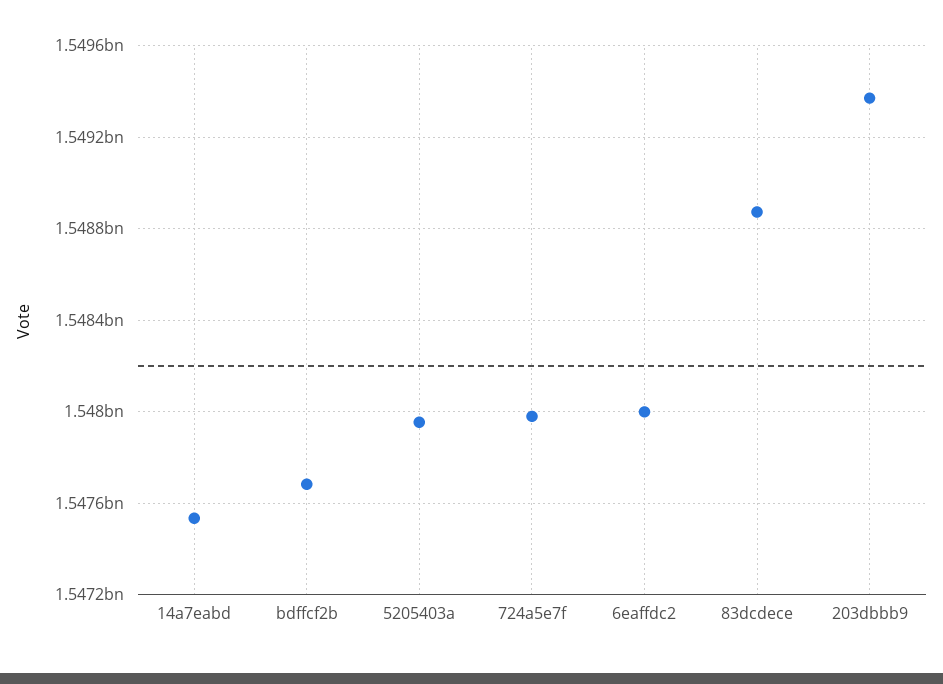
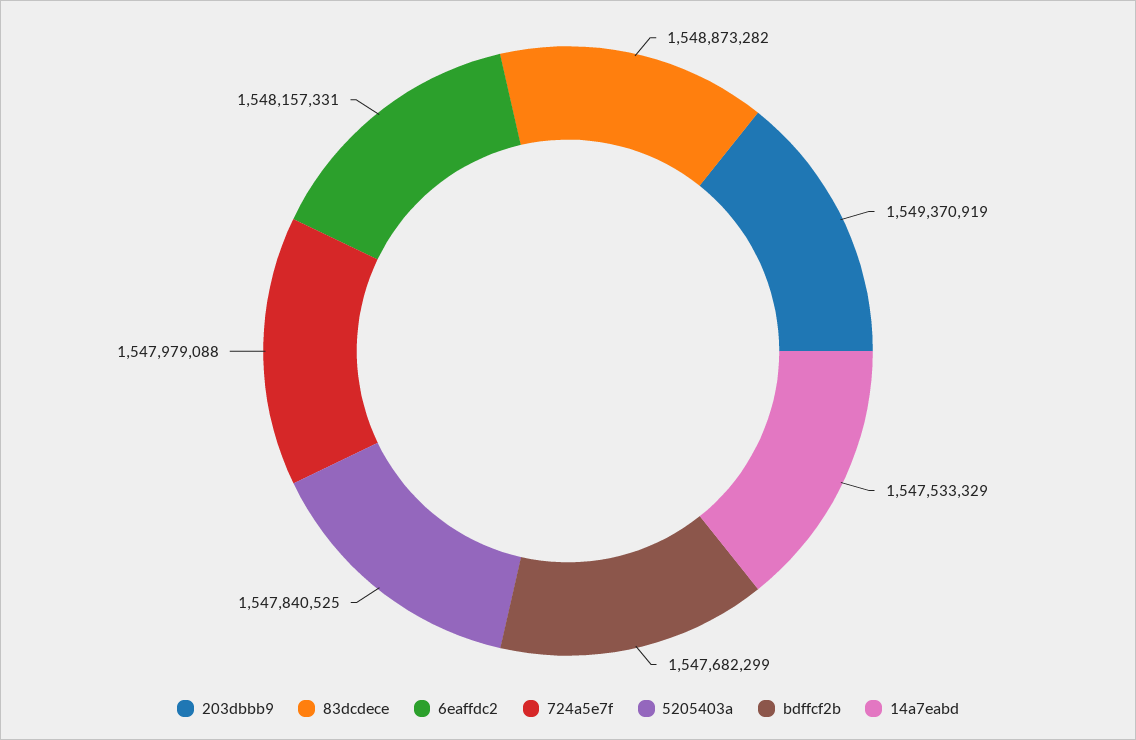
5205403a: 1547950000 -> 1547840525
6eaffdc2: 1548000000 -> 1548157331

